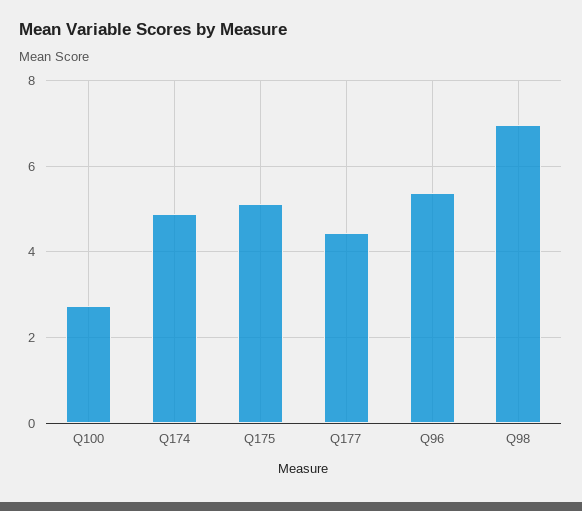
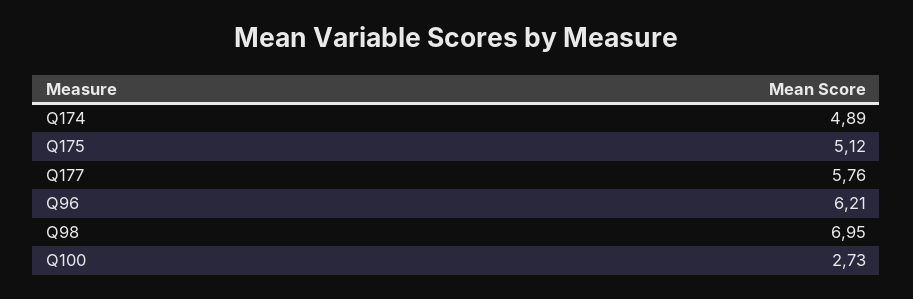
Q177: 4.4 -> 5.76
Q96: 5.4 -> 6.21

